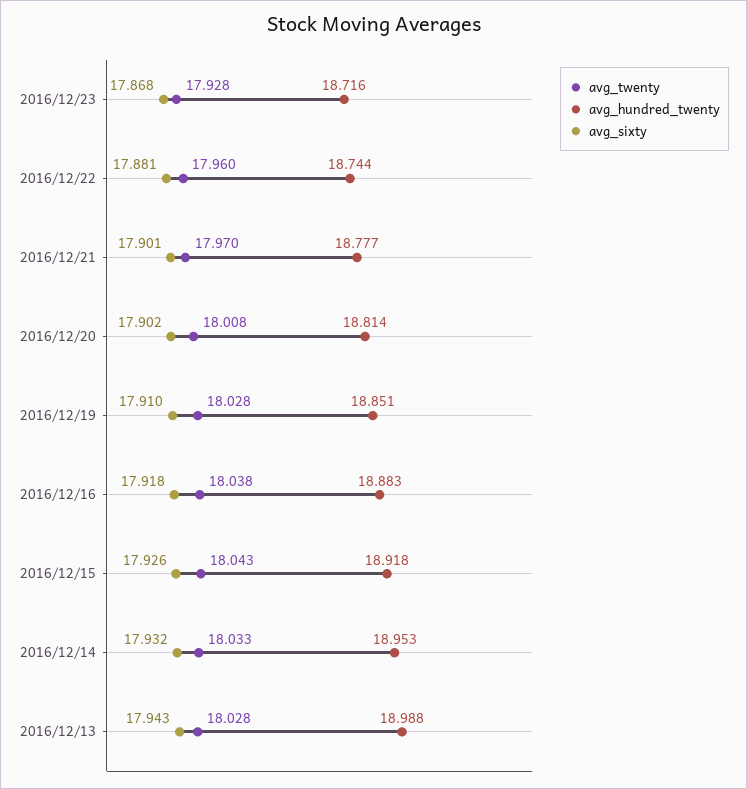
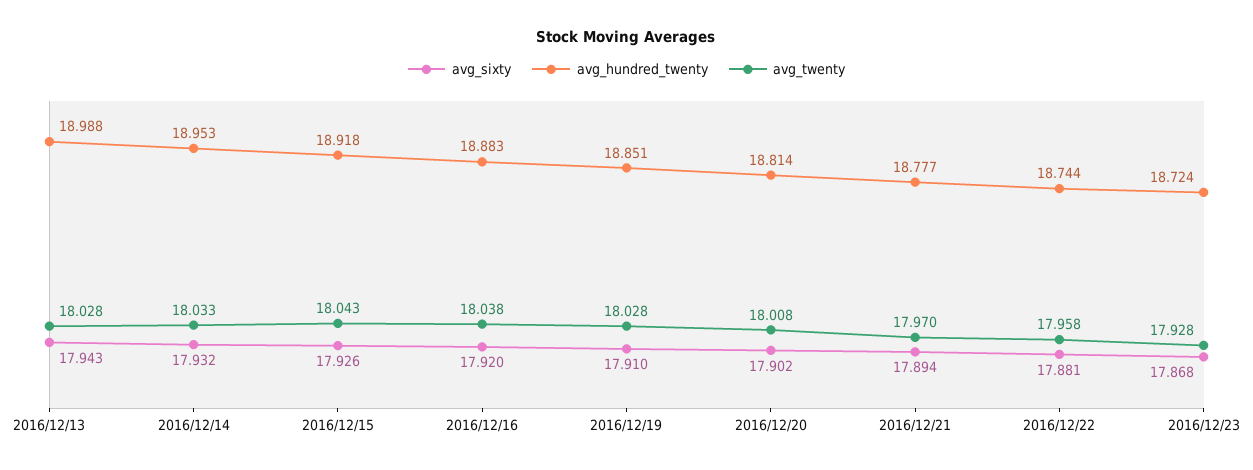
avg_hundred_twenty, 2016/12/23: 18.716 -> 18.724
avg_twenty, 2016/12/22: 17.96 -> 17.958
avg_sixty, 2016/12/21: 17.901 -> 17.894
avg_sixty, 2016/12/16: 17.918 -> 17.92

